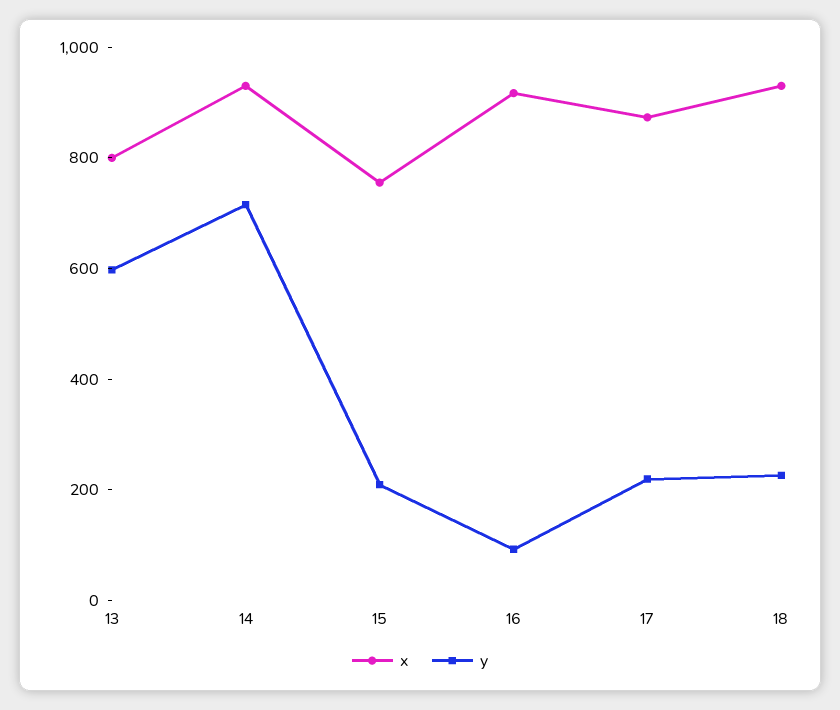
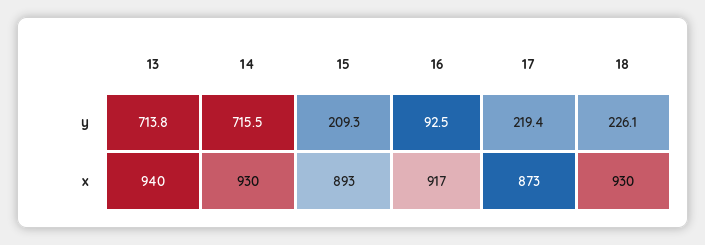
x, 13: 800 -> 940
y, 13: 600 -> 713.8
x, 15: 750 -> 893

